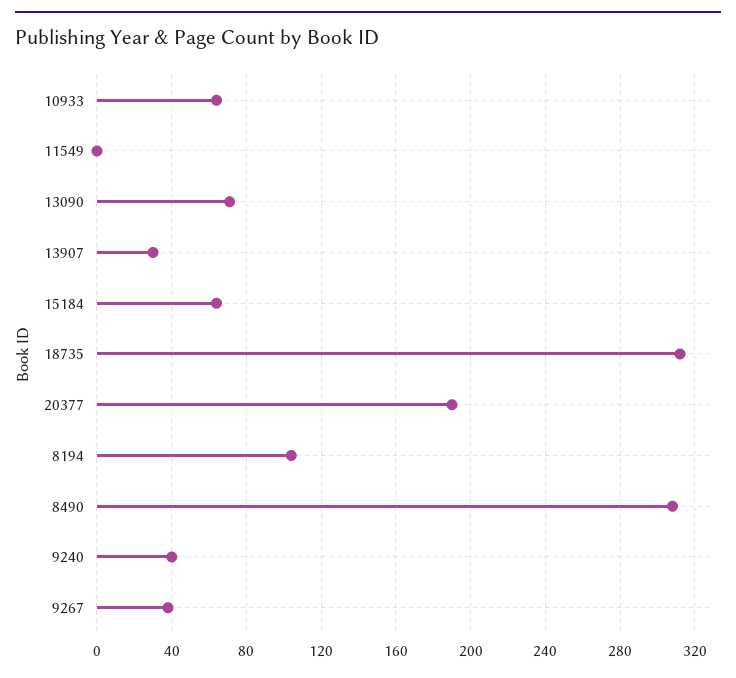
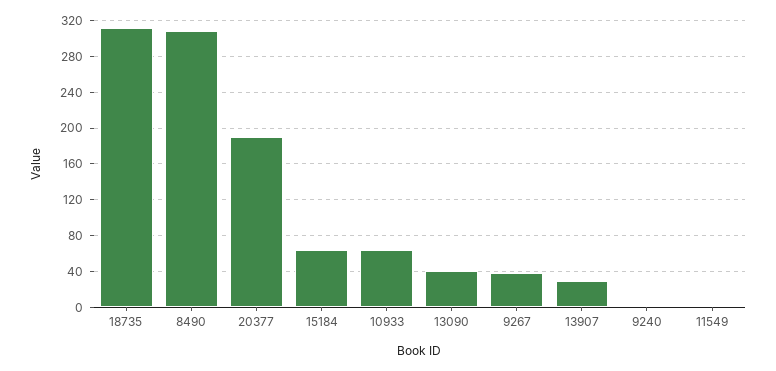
13090: 70 -> 40
8194: 105 -> none
9240: 40 -> 0

